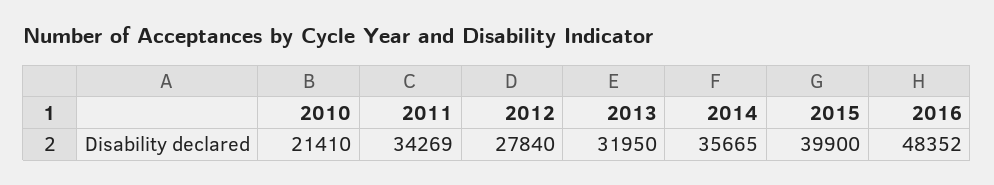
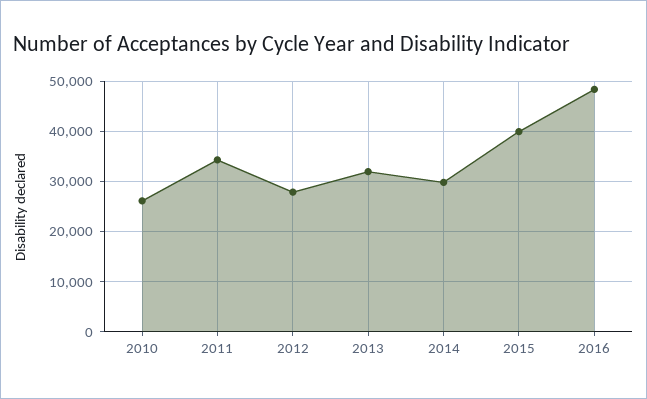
2010: 21410 -> 26000
2014: 35665 -> 30000

